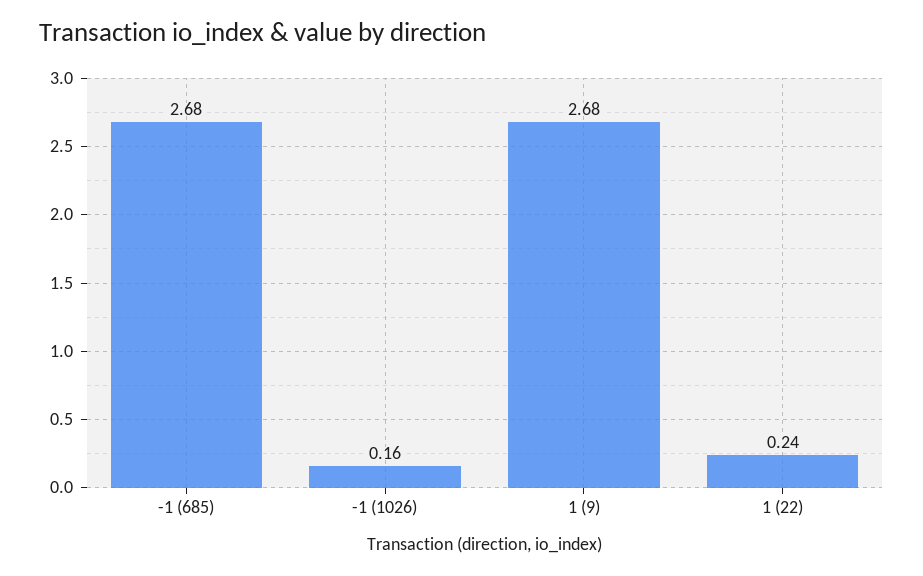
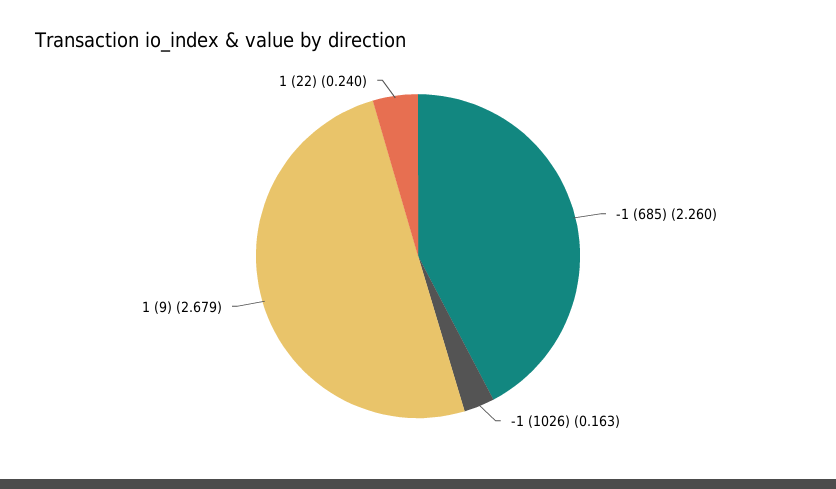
-1 (685): 2.68 -> 2.26

